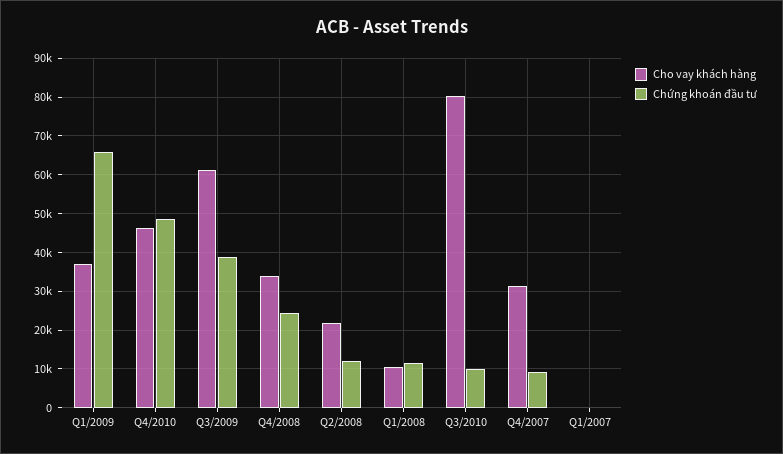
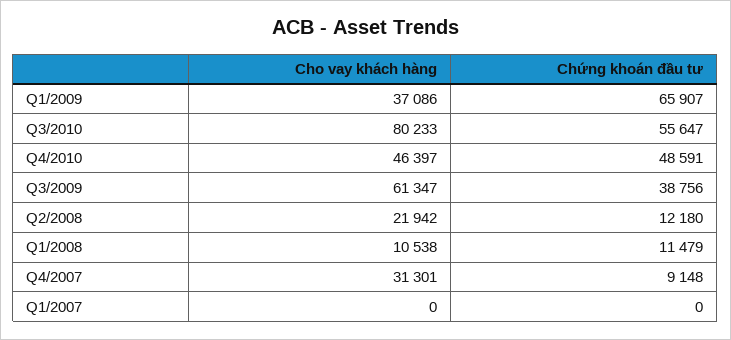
Cho vay khách hàng, Q4/2008: 34000 -> none
Chứng khoán đầu tư, Q4/2008: 24000 -> none
Chứng khoán đầu tư, Q3/2010: 10000 -> 55647

